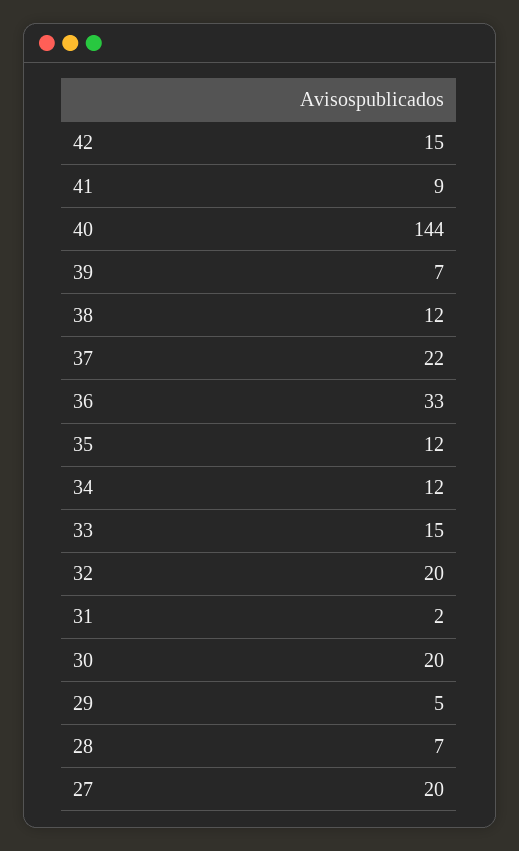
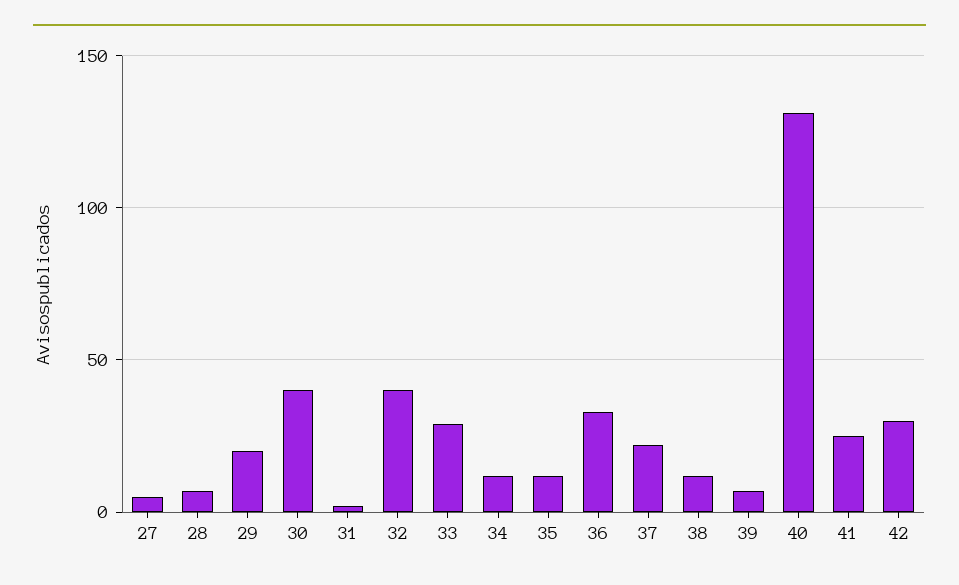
42: 15 -> 30
41: 9 -> 25
40: 144 -> 130
33: 15 -> 30
32: 20 -> 40
30: 20 -> 40
29: 5 -> 20
27: 20 -> 5

